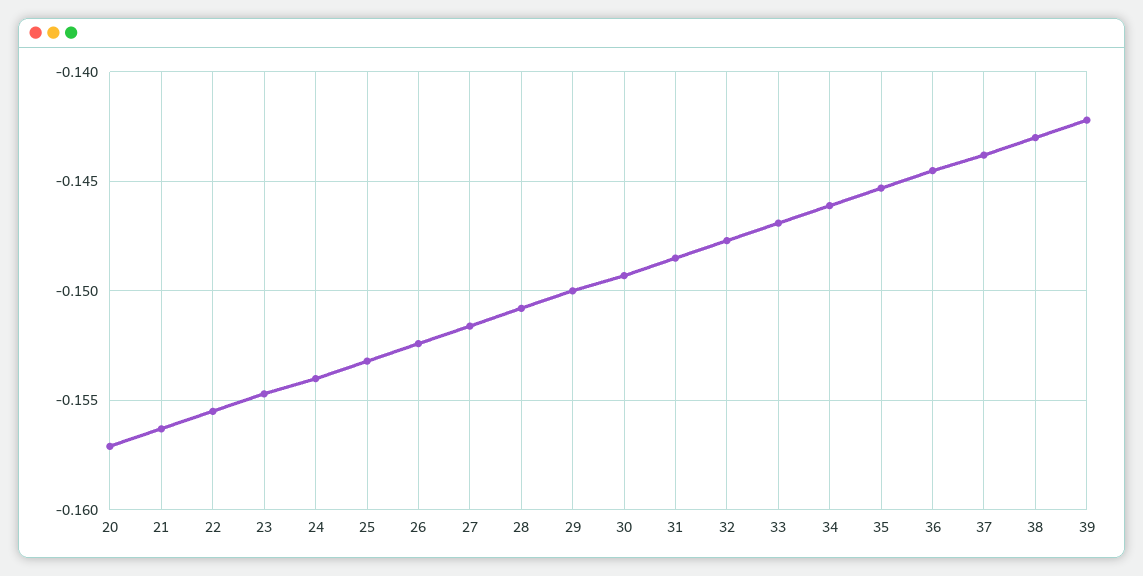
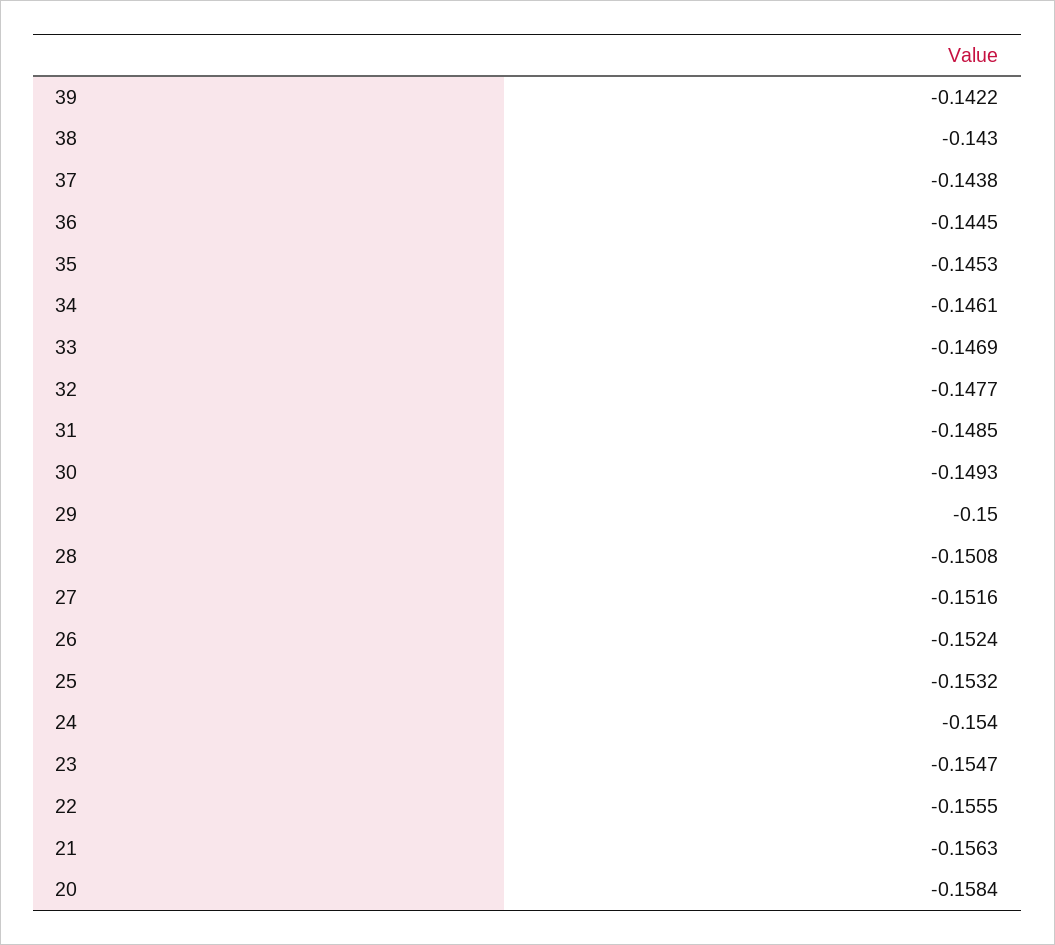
20: -0.157 -> -0.1584

